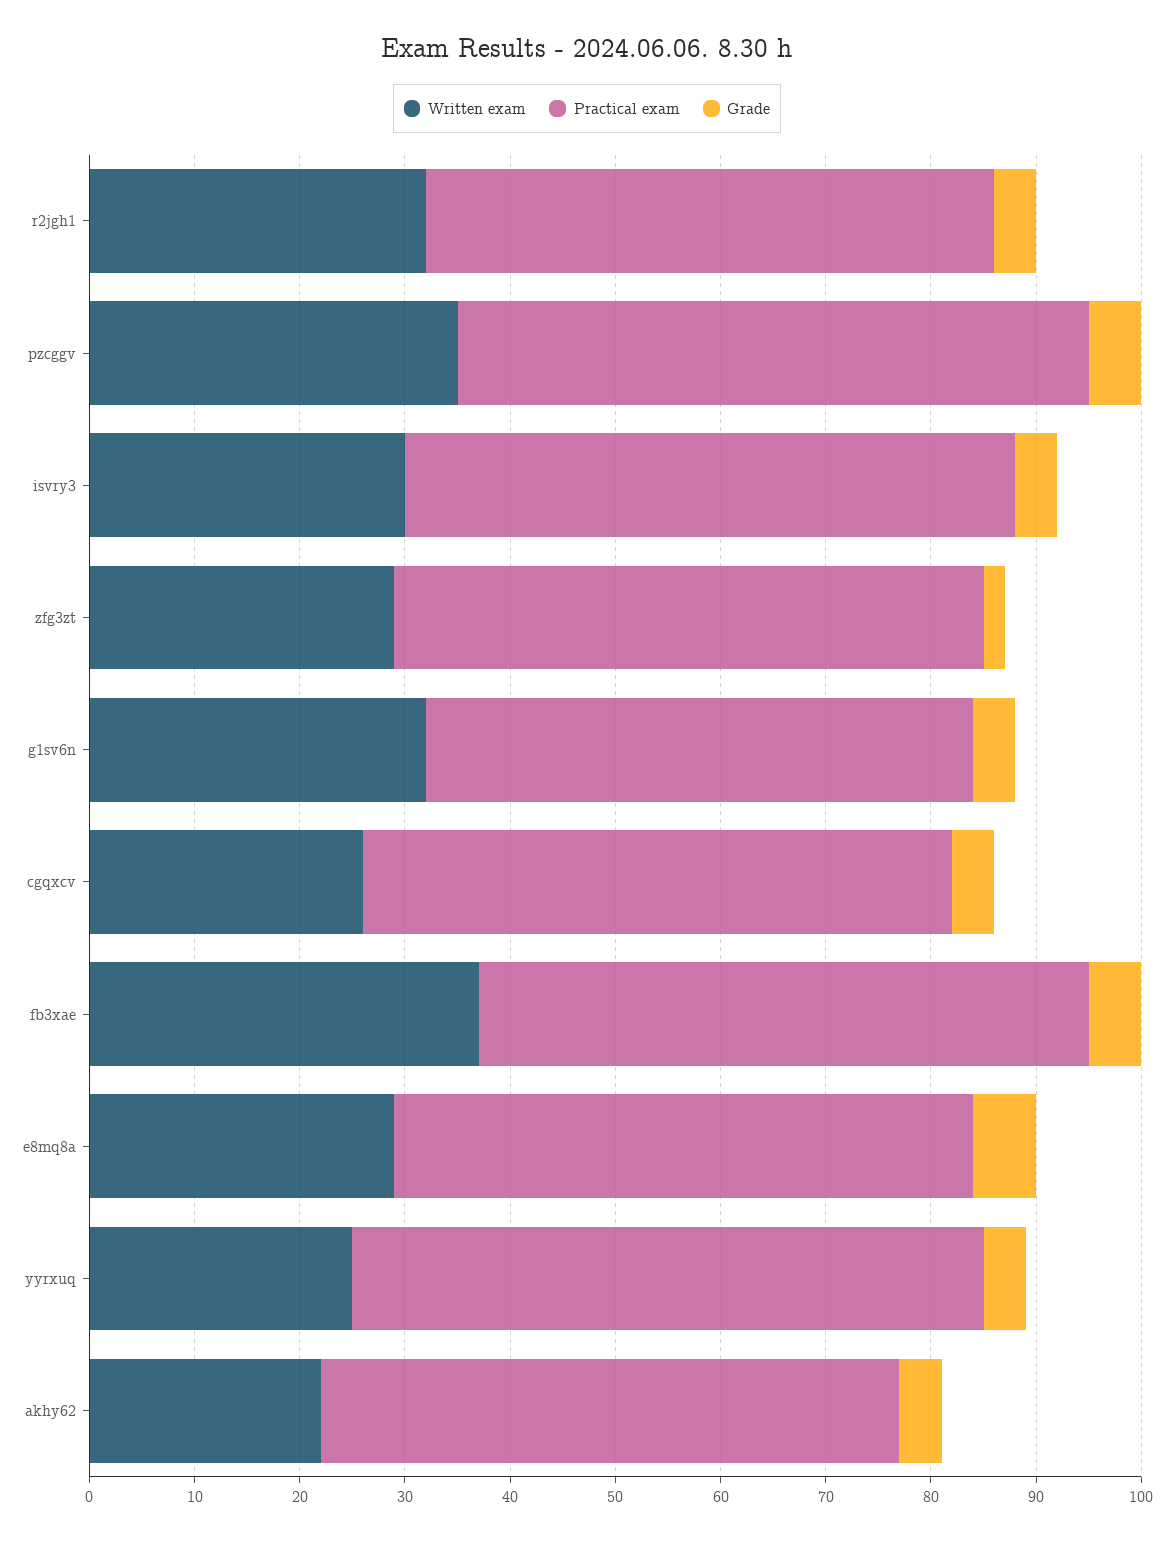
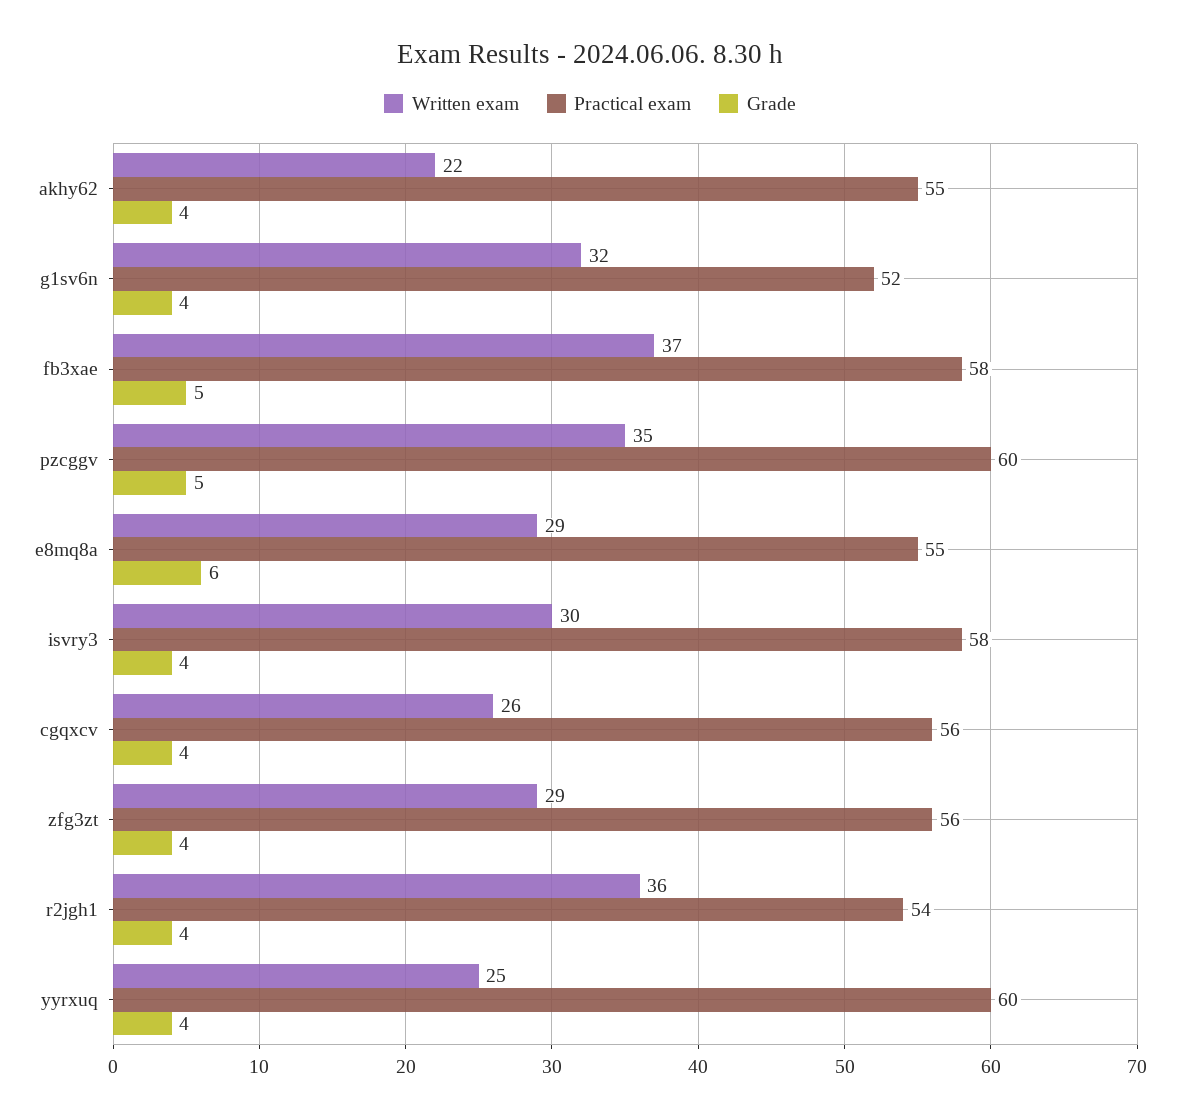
Written exam, r2jgh1: 32 -> 36
Grade, zfg3zt: 2 -> 4

